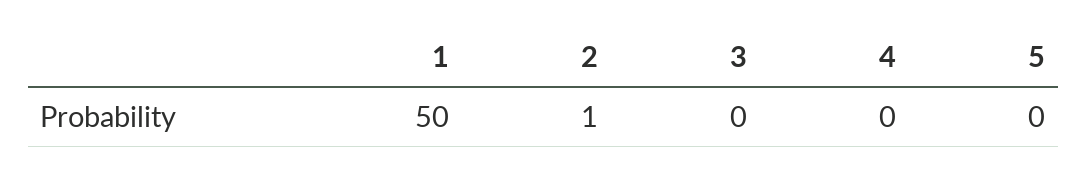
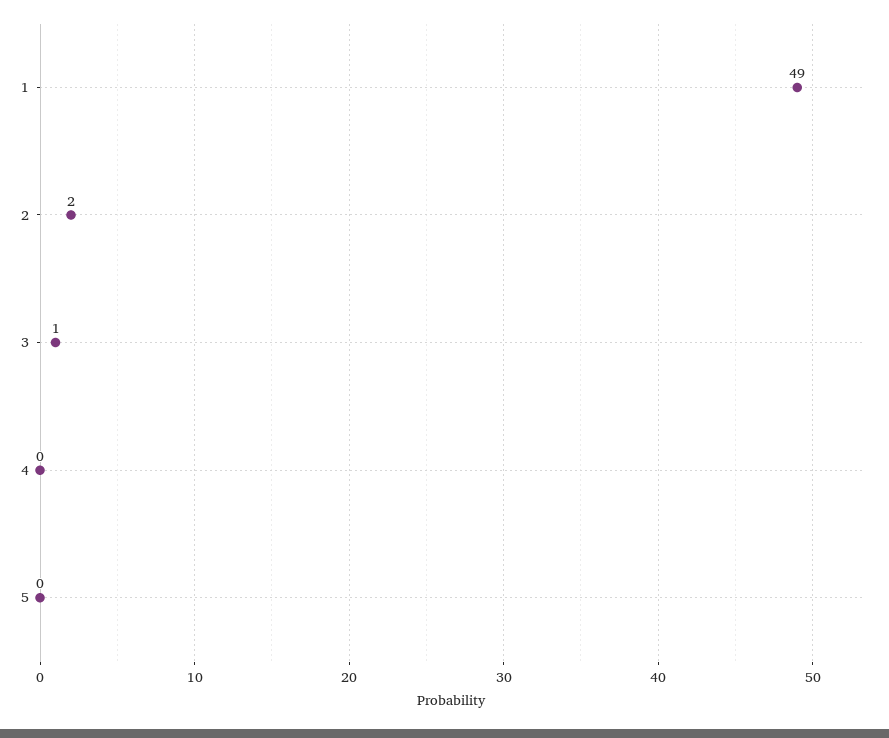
1: 50 -> 49
2: 1 -> 2
3: 0 -> 1

